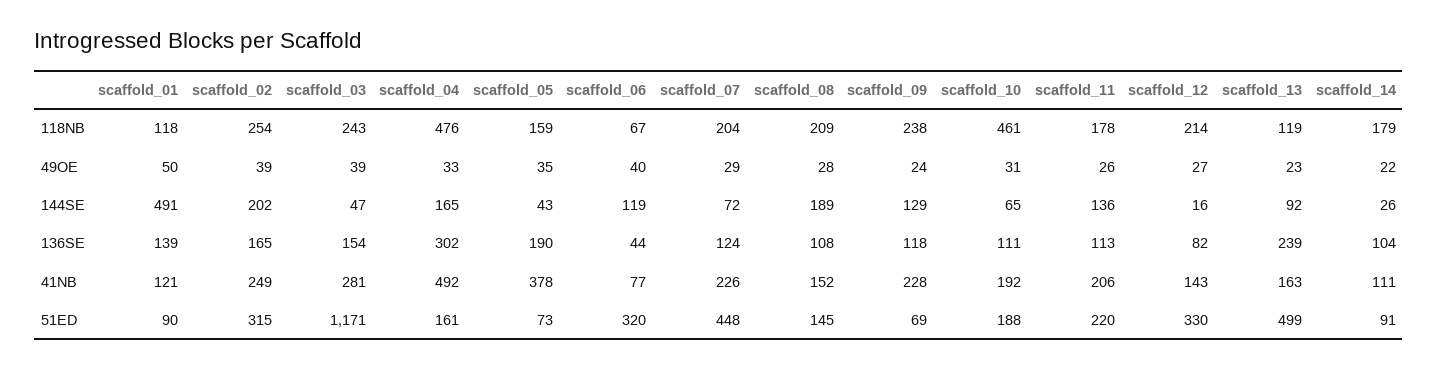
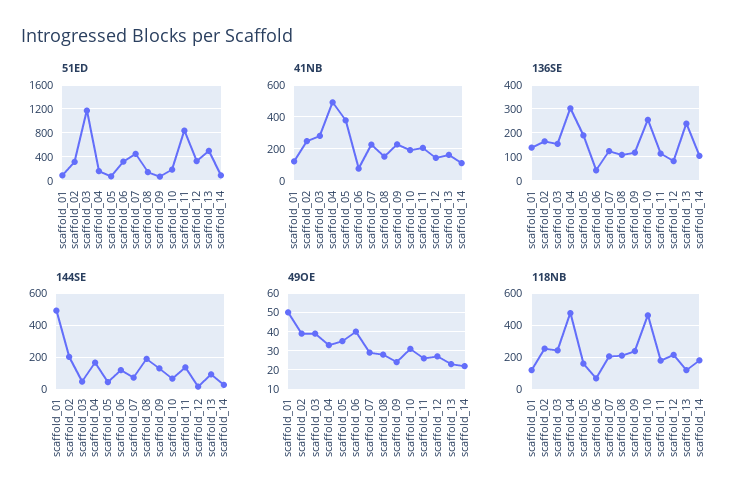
136SE, scaffold_10: 111 -> 250
51ED, scaffold_11: 220 -> 800

